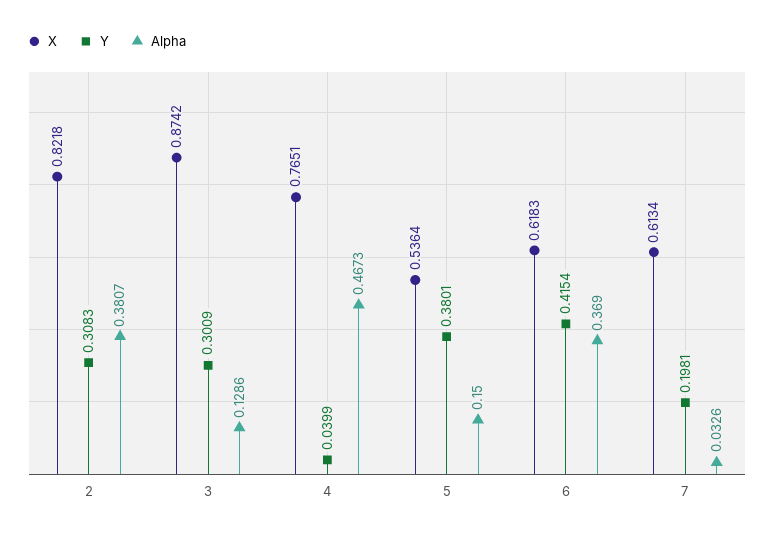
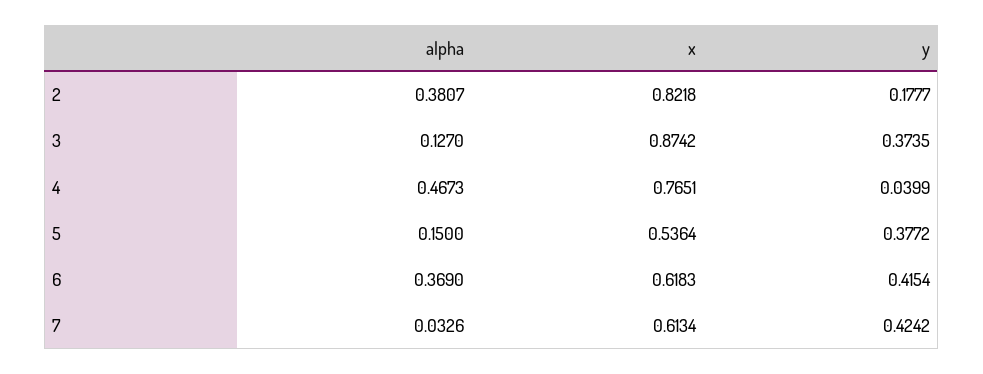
Y, 2: 0.3083 -> 0.1777
Y, 3: 0.3009 -> 0.3735
Alpha, 3: 0.1286 -> 0.127
Y, 5: 0.3801 -> 0.3772
Y, 7: 0.1981 -> 0.4242

